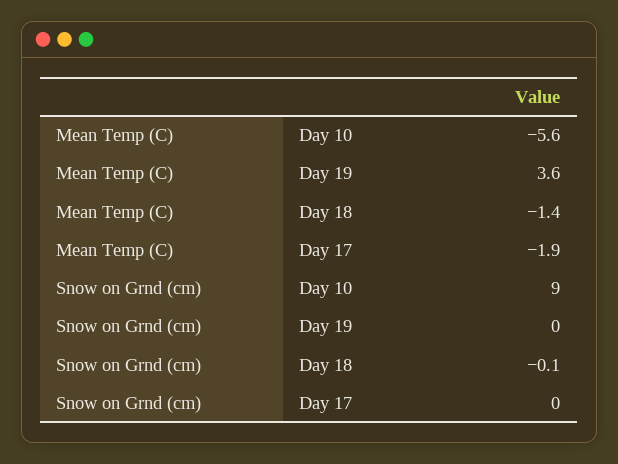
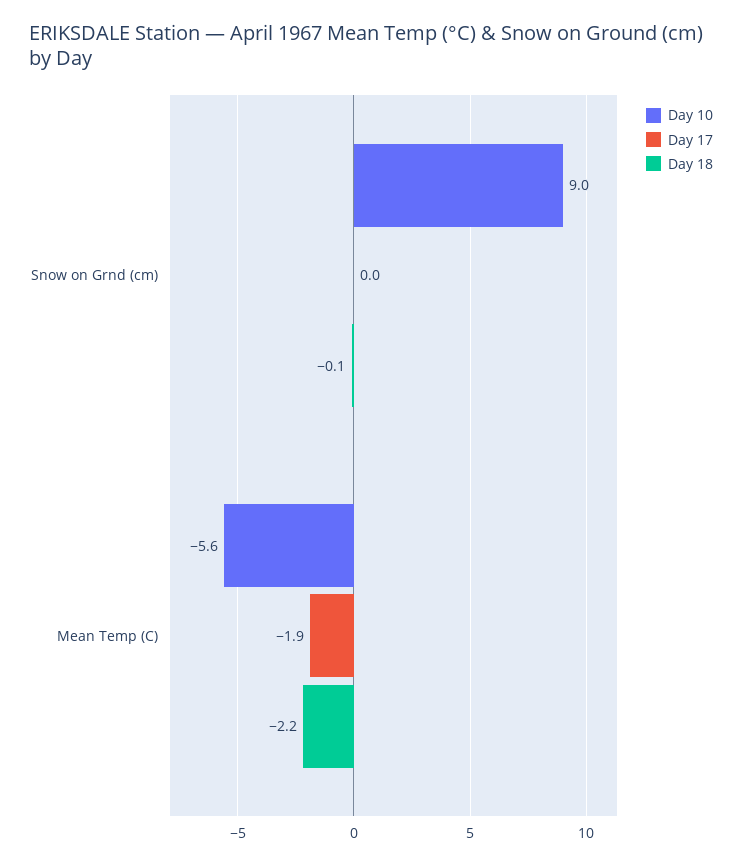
Day 19, Mean Temp (C): 3.6 -> none
Day 18, Mean Temp (C): -1.4 -> -2.2
Day 19, Snow on Grnd (cm): 0 -> none

